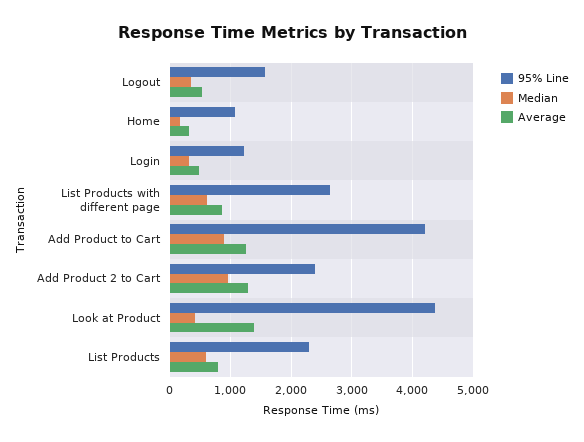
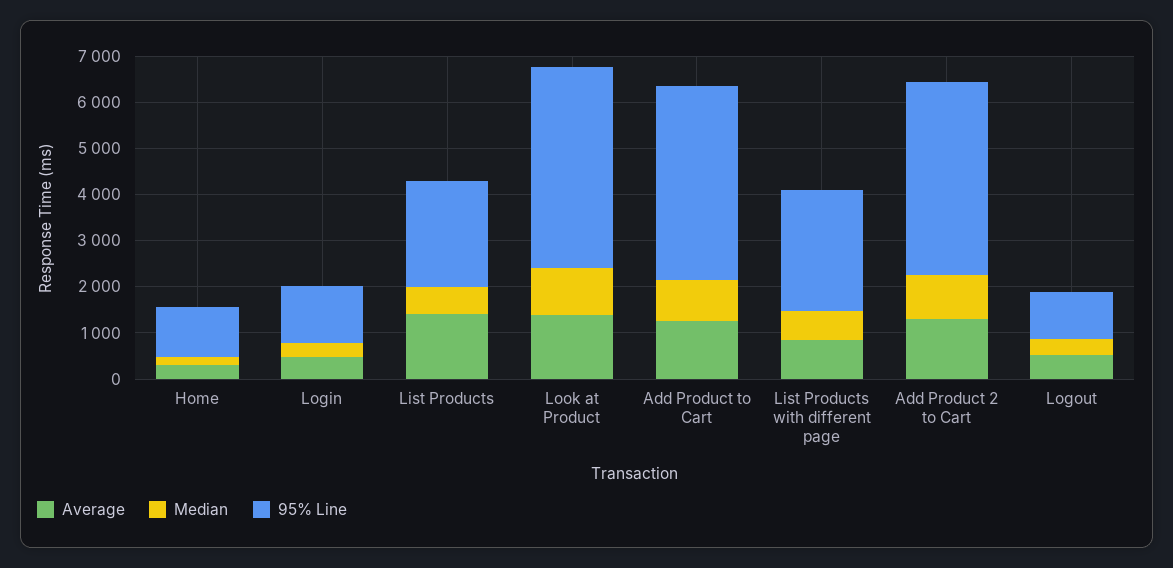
95% Line, Logout: 1600 -> 1000
95% Line, Add Product 2 to Cart: 2400 -> 4200
Median, Look at Product: 400 -> 1000
Average, List Products: 800 -> 1400

